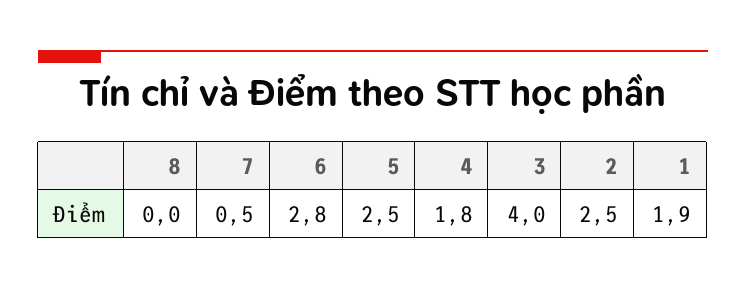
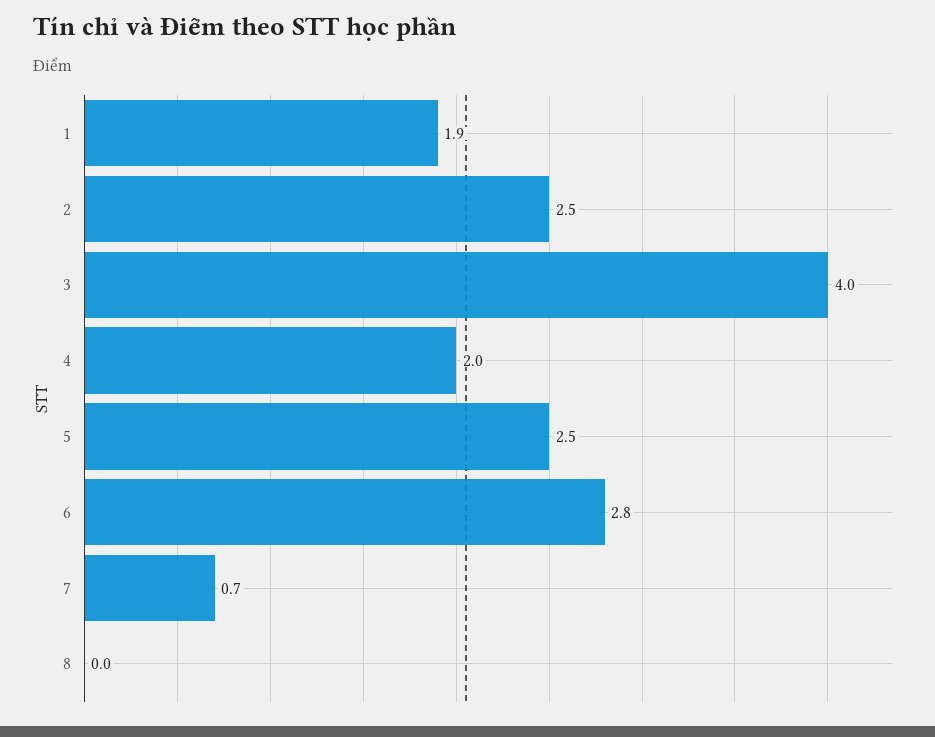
7: 0.5 -> 0.7
4: 1.8 -> 2

